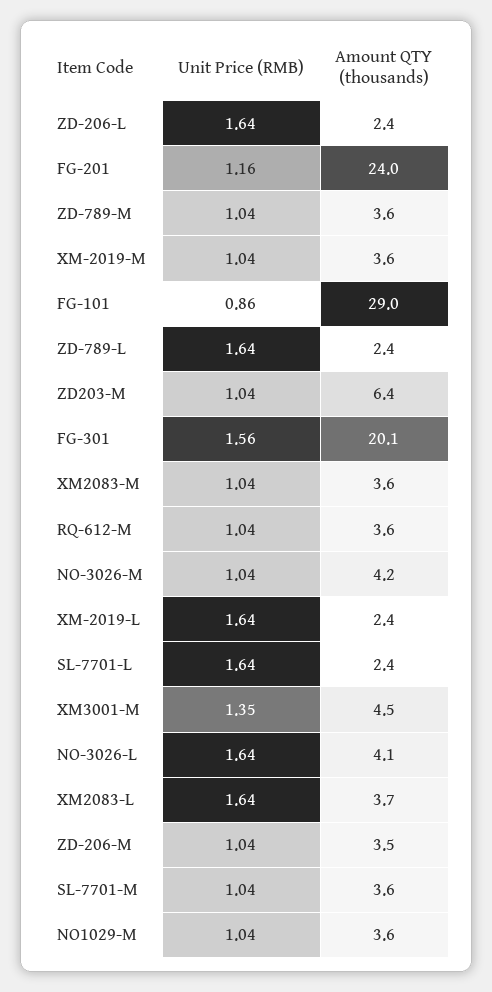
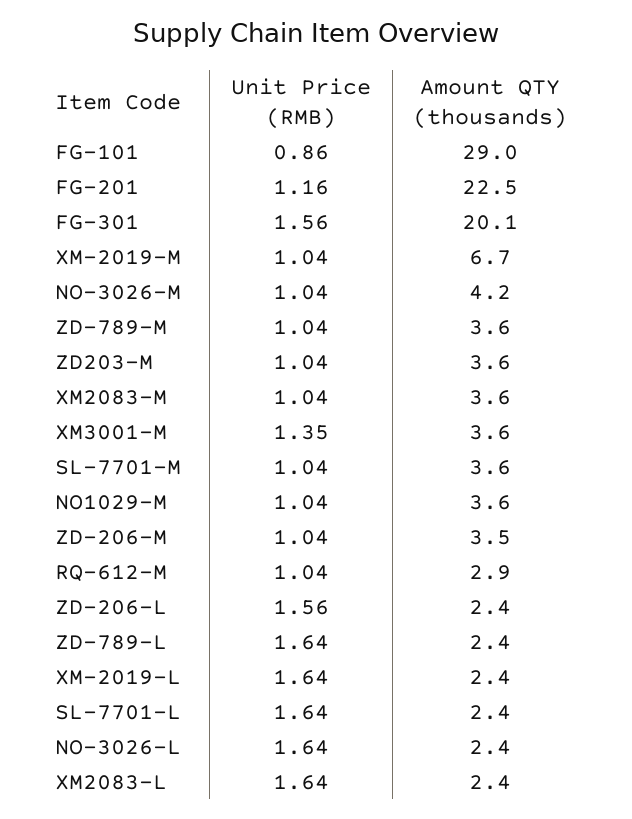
Unit Price (RMB), ZD-206-L: 1.64 -> 1.56
Amount QTY (thousands), FG-201: 24 -> 22.5
Amount QTY (thousands), XM-2019-M: 3.6 -> 6.7
Amount QTY (thousands), ZD203-M: 6.4 -> 3.6
Amount QTY (thousands), RQ-612-M: 3.6 -> 2.9
Amount QTY (thousands), XM3001-M: 4.5 -> 3.6
Amount QTY (thousands), NO-3026-L: 4.1 -> 2.4
Amount QTY (thousands), XM2083-L: 3.7 -> 2.4

